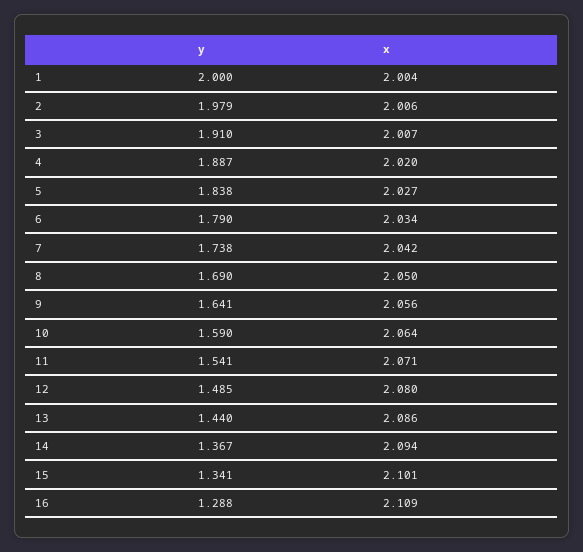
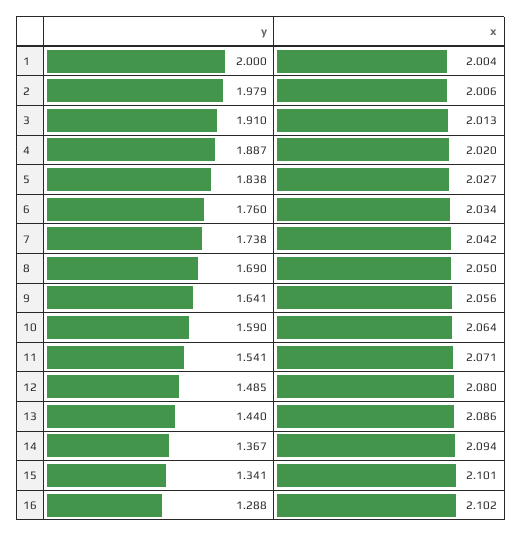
x, 3: 2.007 -> 2.013
y, 6: 1.79 -> 1.76
x, 16: 2.109 -> 2.102

